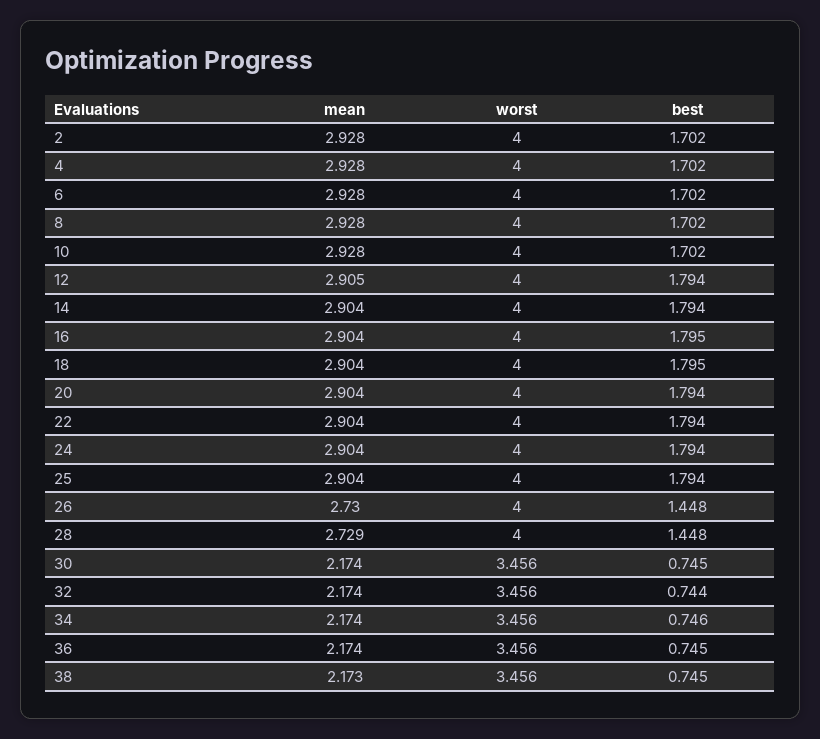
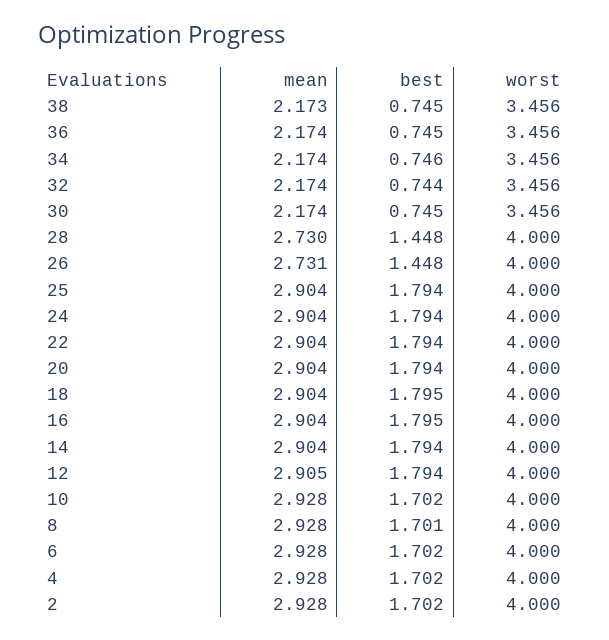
best, 8: 1.702 -> 1.701
mean, 26: 2.73 -> 2.731
mean, 28: 2.729 -> 2.73

